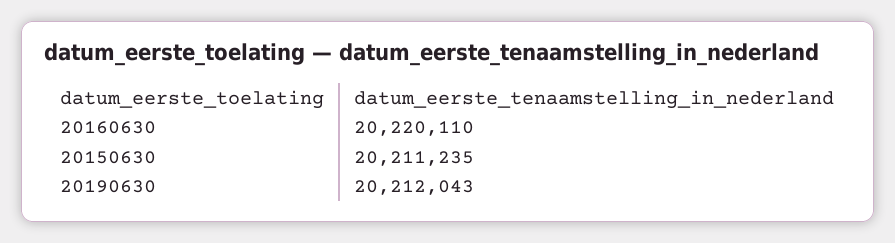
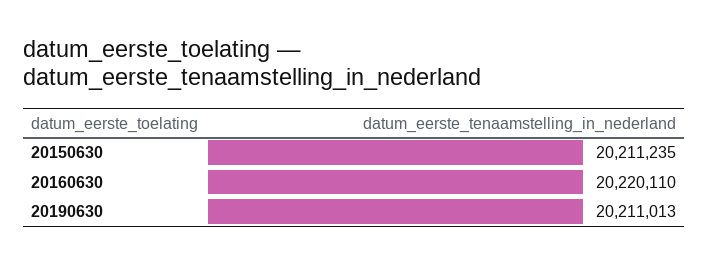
20190630: 20212043 -> 20211013

